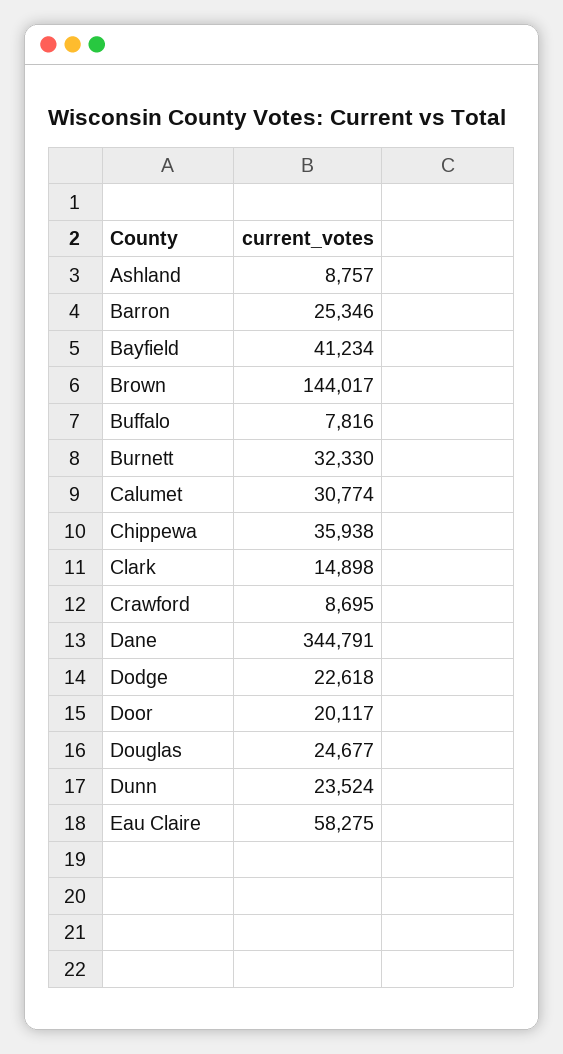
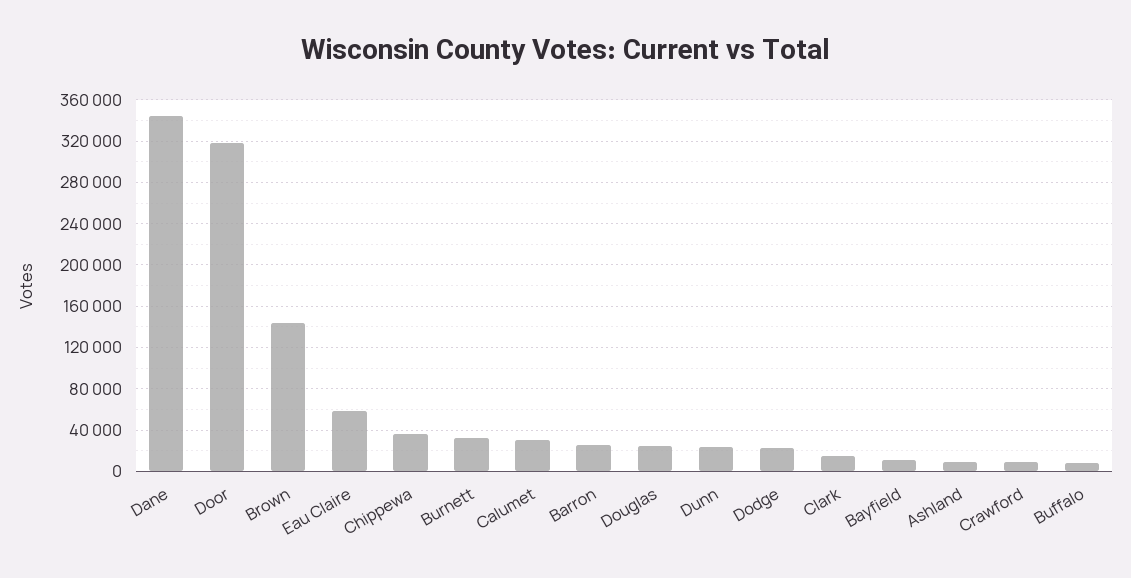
Bayfield: 41234 -> 10000
Door: 20117 -> 320000

